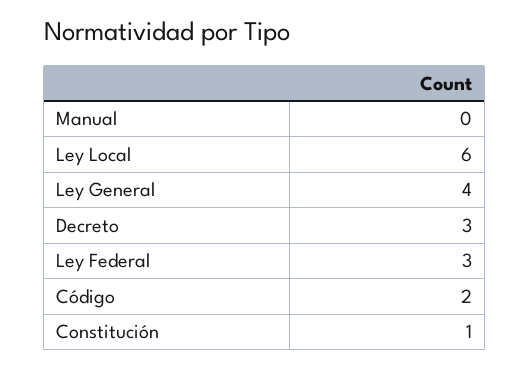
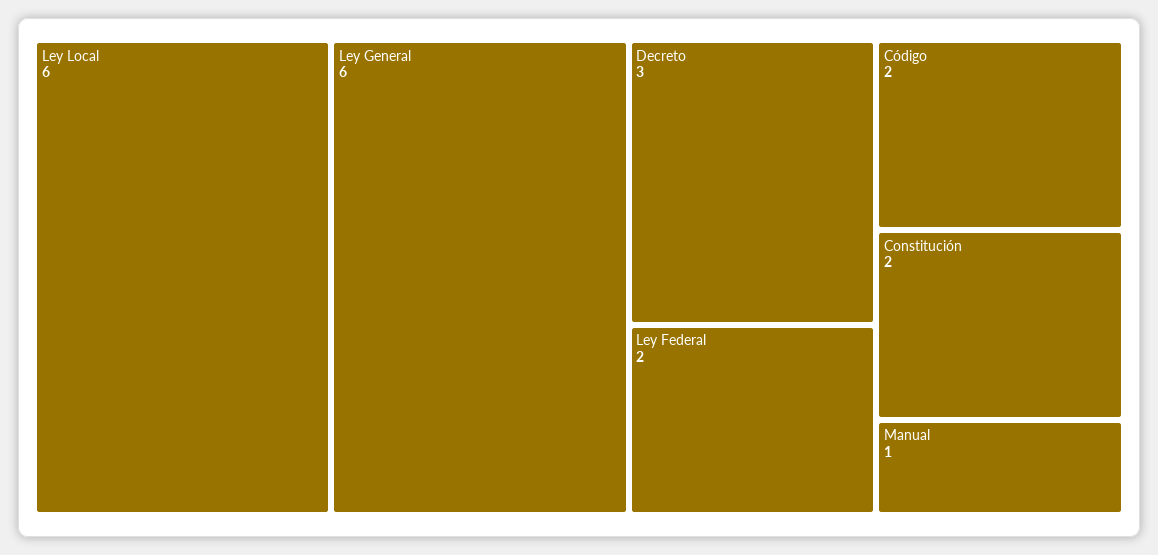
Manual: 0 -> 1
Ley General: 4 -> 6
Ley Federal: 3 -> 2
Constitución: 1 -> 2

